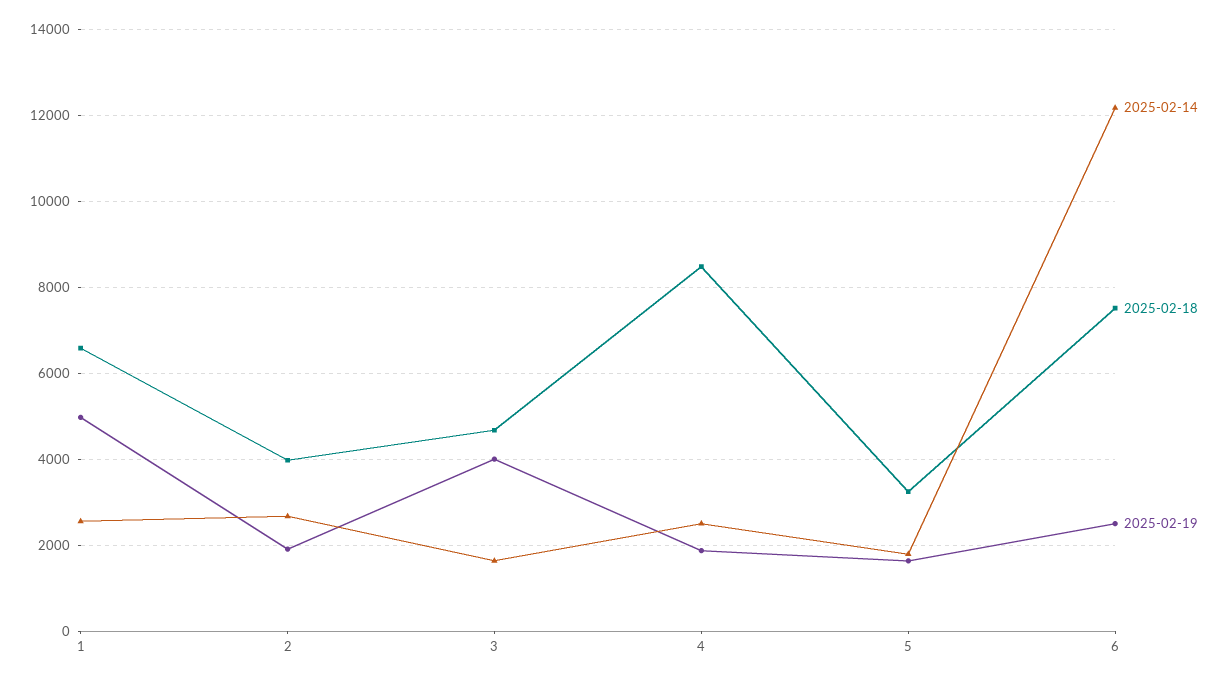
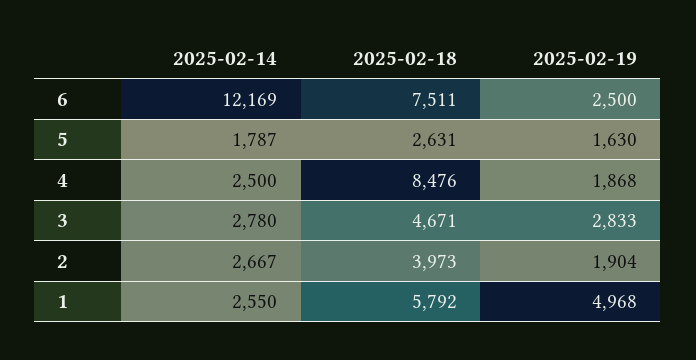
2025-02-18, 1: 6600 -> 5792
2025-02-14, 3: 1600 -> 2780
2025-02-19, 3: 4000 -> 2833
2025-02-18, 5: 3200 -> 2631

